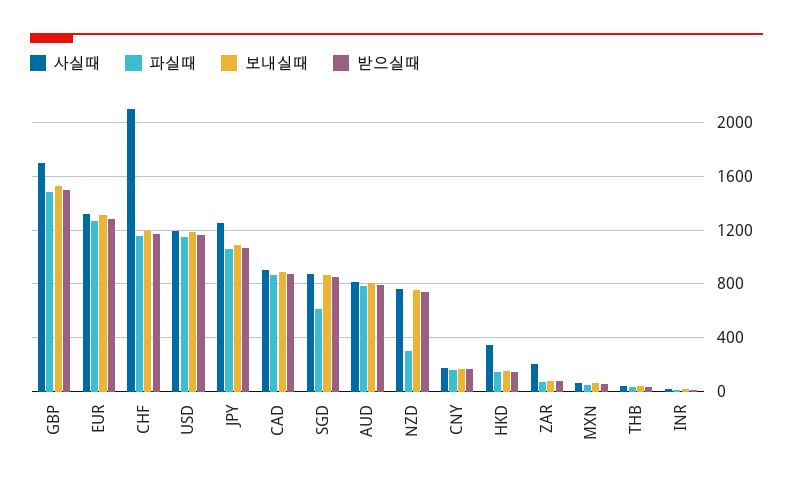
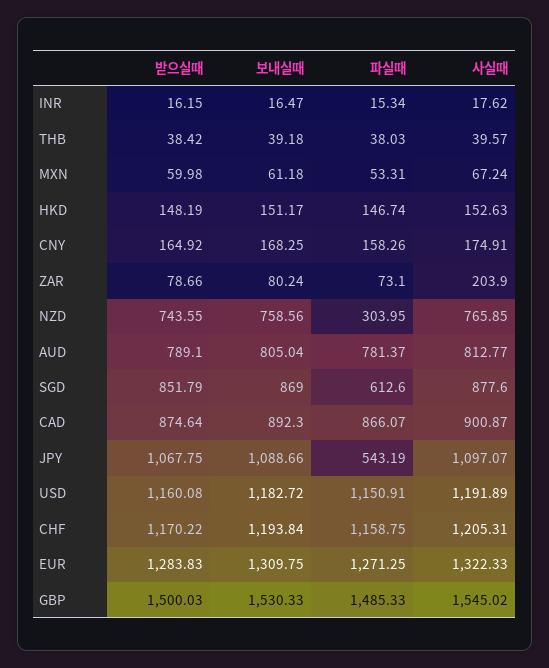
사실때, GBP: 1700 -> 1545.02
사실때, CHF: 2100 -> 1205.31
사실때, JPY: 1250 -> 1097.07
파실때, JPY: 1050 -> 543.19
사실때, HKD: 350 -> 152.63

